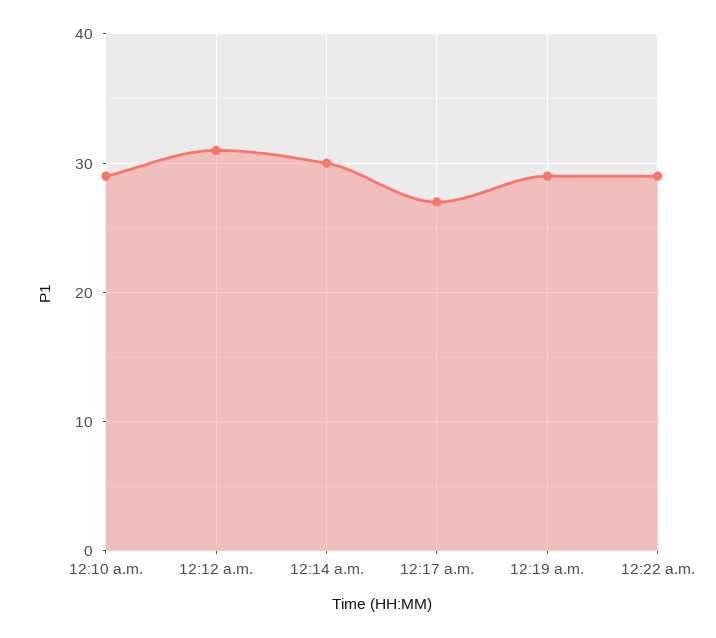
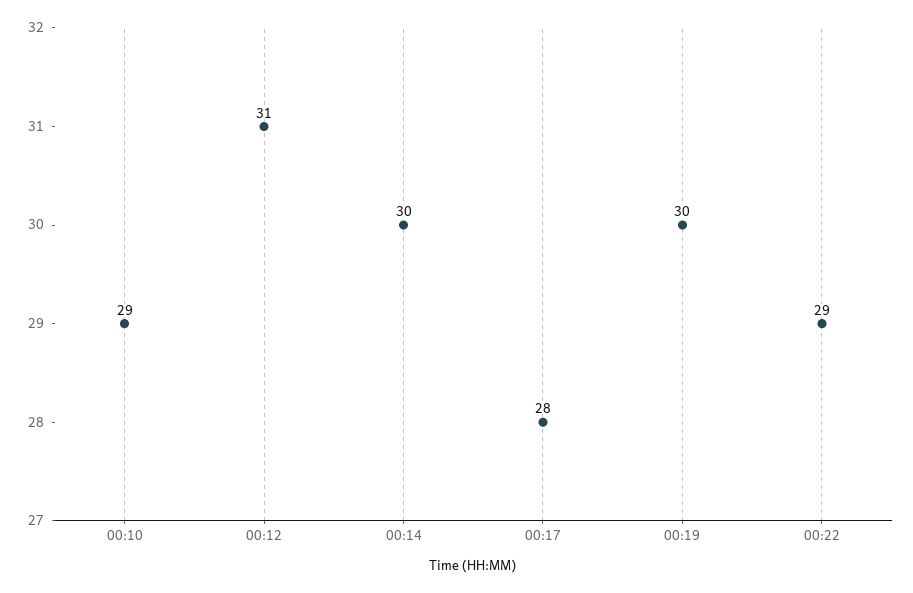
12:17 a.m.: 27 -> 28
12:19 a.m.: 29 -> 30

